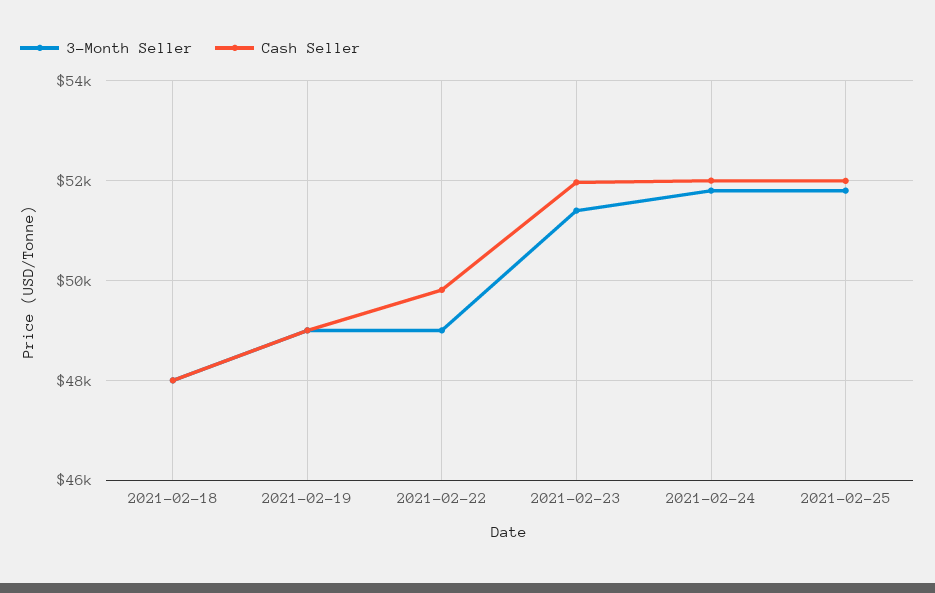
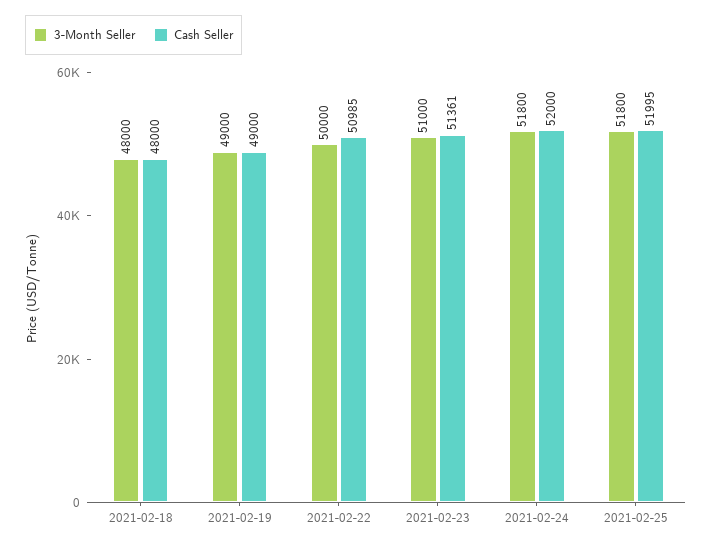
3-Month Seller, 2021-02-22: 49000 -> 50000
Cash Seller, 2021-02-22: 49800 -> 50985
3-Month Seller, 2021-02-23: 51400 -> 51000
Cash Seller, 2021-02-23: 52000 -> 51361

